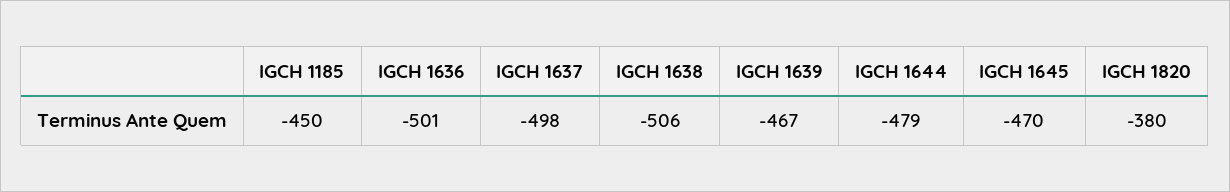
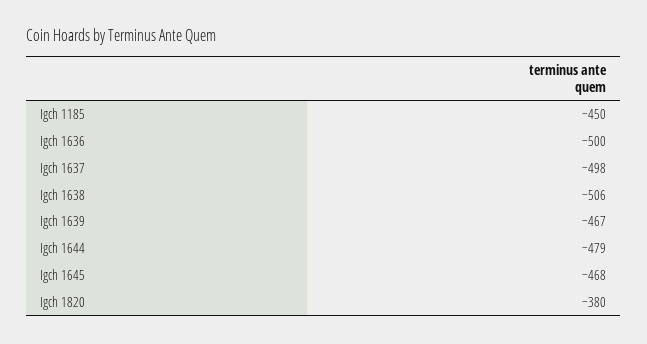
IGCH 1636: -501 -> -500
IGCH 1645: -470 -> -468

